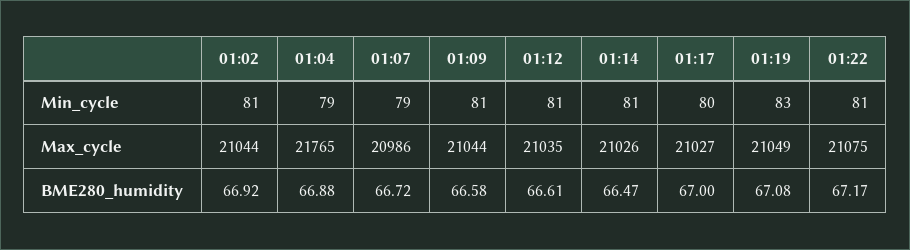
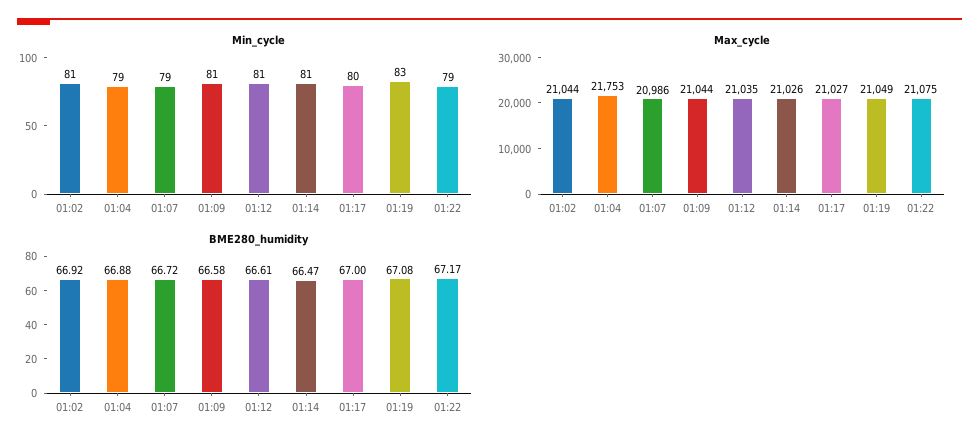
Min_cycle, 01:22: 81 -> 79
Max_cycle, 01:04: 21765 -> 21753

